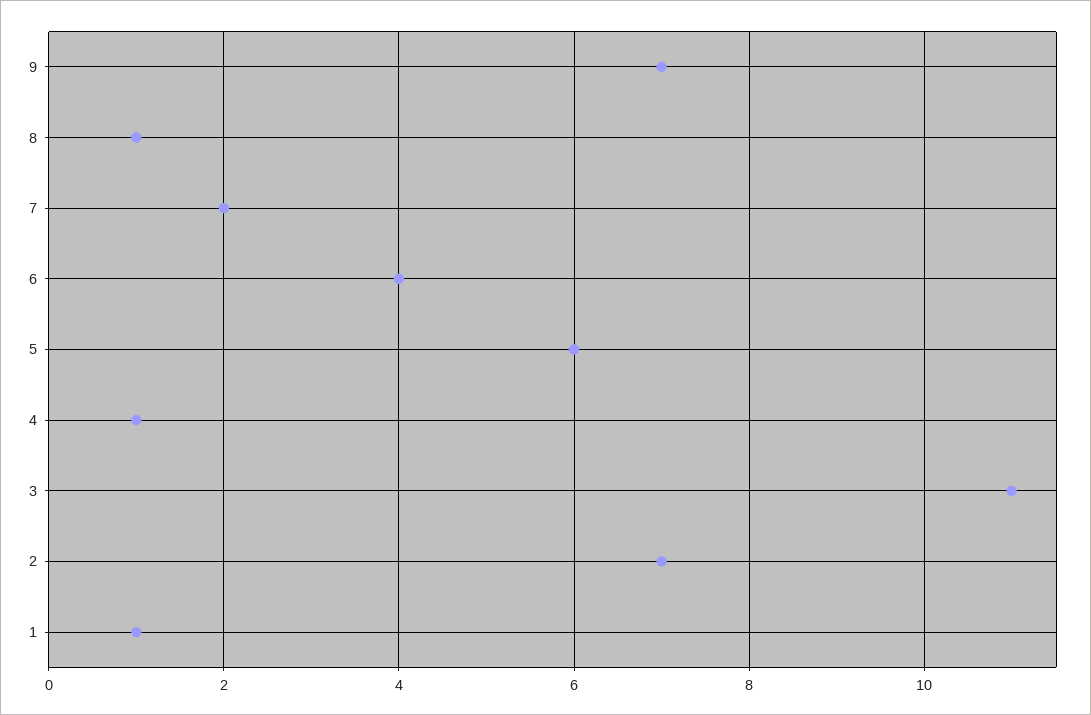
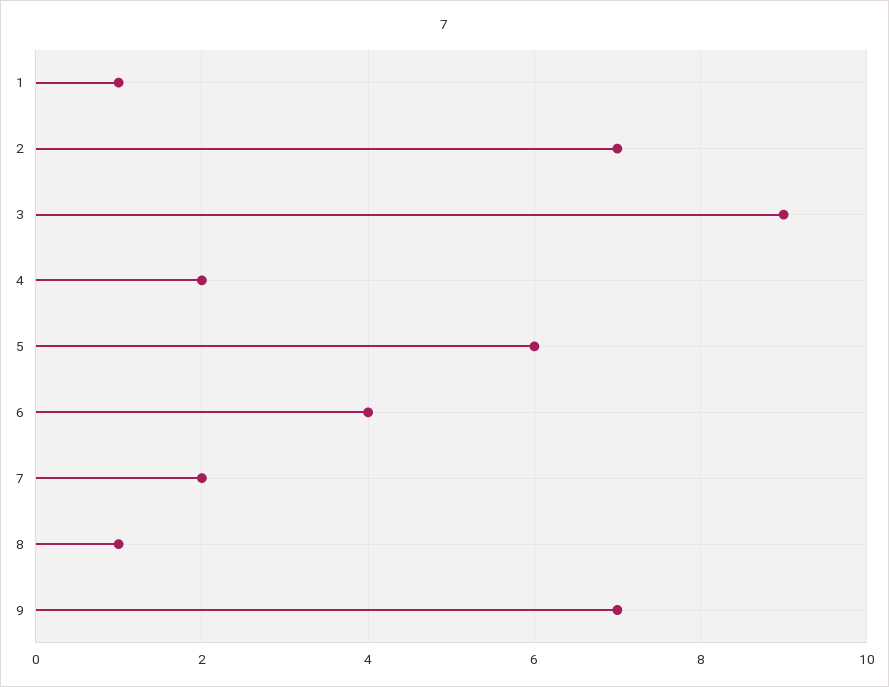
4: 1 -> 2
3: 11 -> 9

